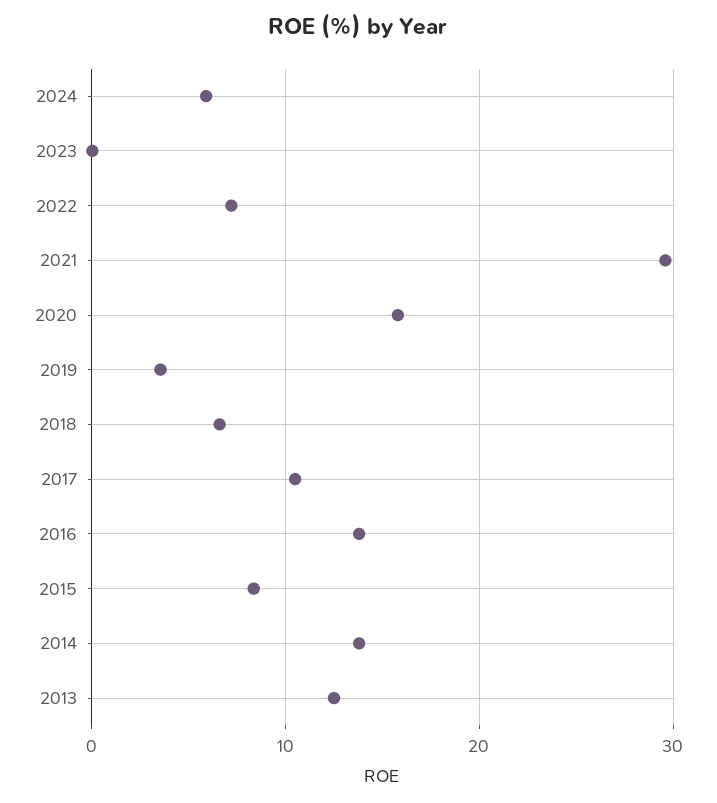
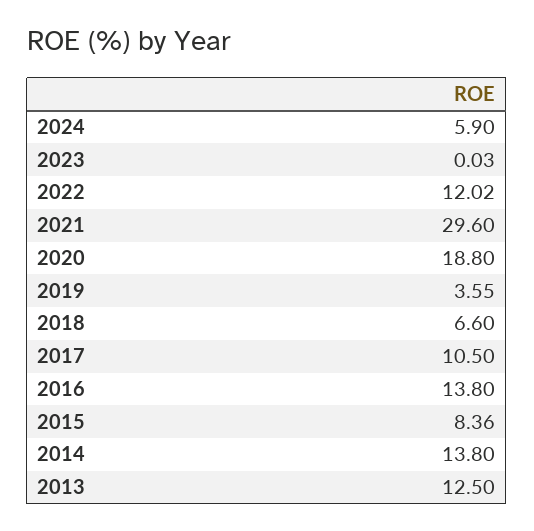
2022: 7 -> 12.02
2020: 16 -> 18.8

